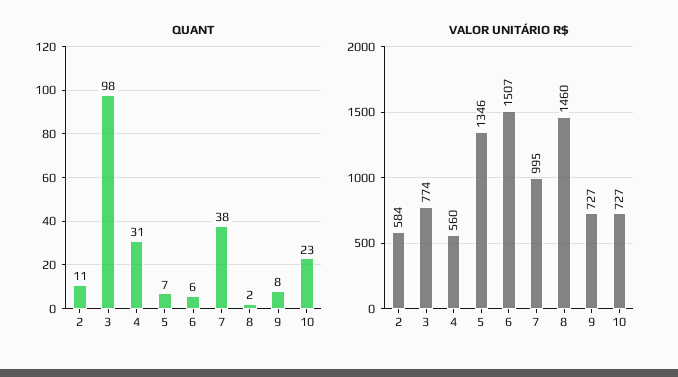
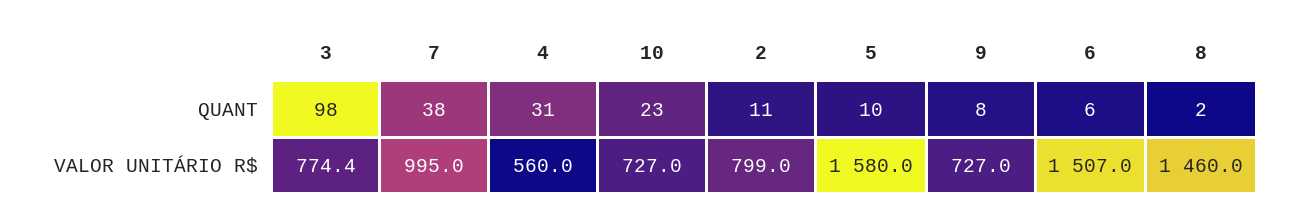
QUANT, 5: 7 -> 10
VALOR UNITÁRIO R$, 2: 584 -> 799
VALOR UNITÁRIO R$, 5: 1346 -> 1580

